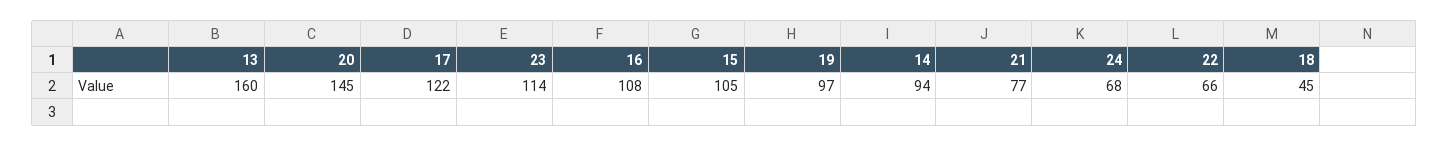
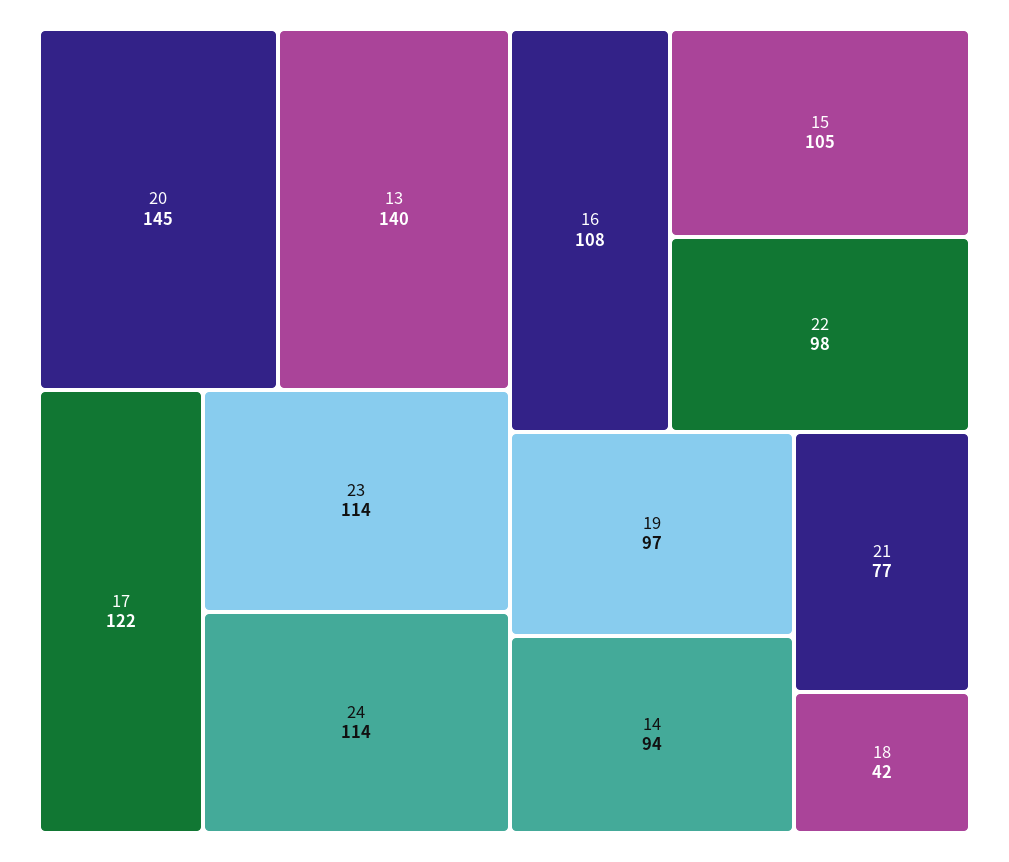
13: 160 -> 140
24: 68 -> 114
22: 66 -> 98
18: 45 -> 42

